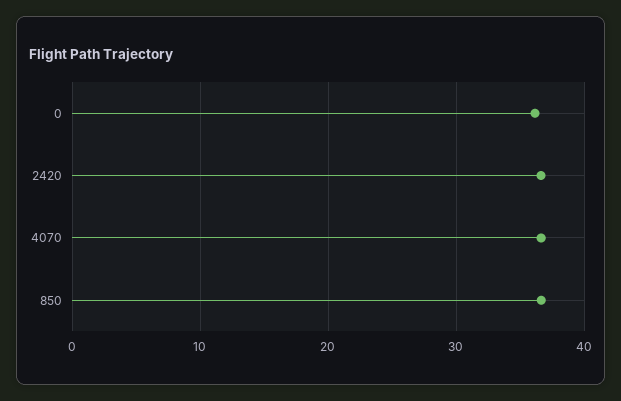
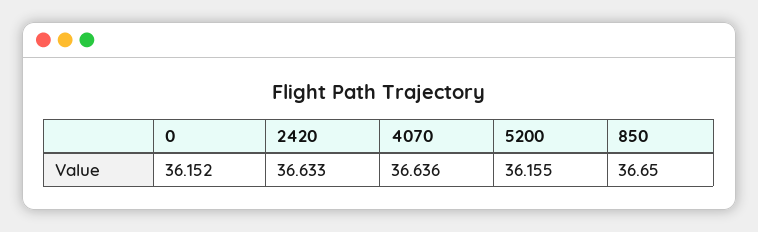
5200: none -> 36.155

